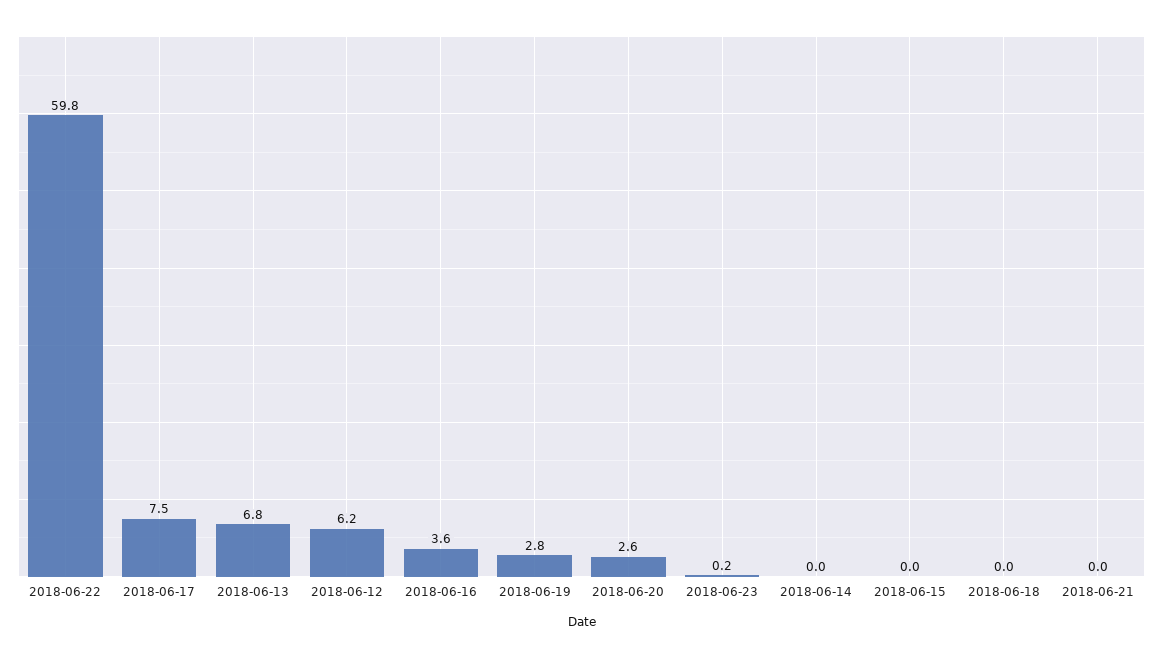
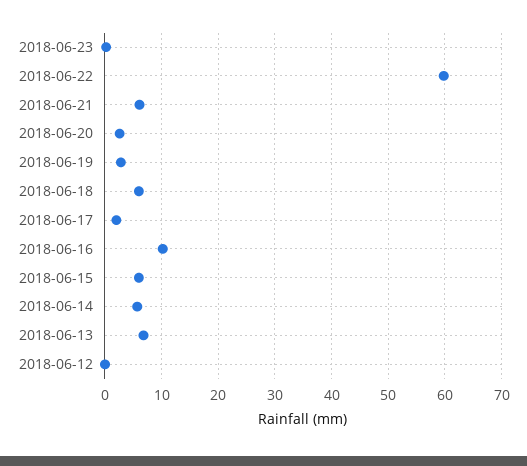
2018-06-17: 7.5 -> 2
2018-06-12: 6.2 -> 0
2018-06-16: 3.6 -> 10
2018-06-14: 0 -> 6
2018-06-15: 0 -> 6
2018-06-18: 0 -> 6
2018-06-21: 0 -> 6

